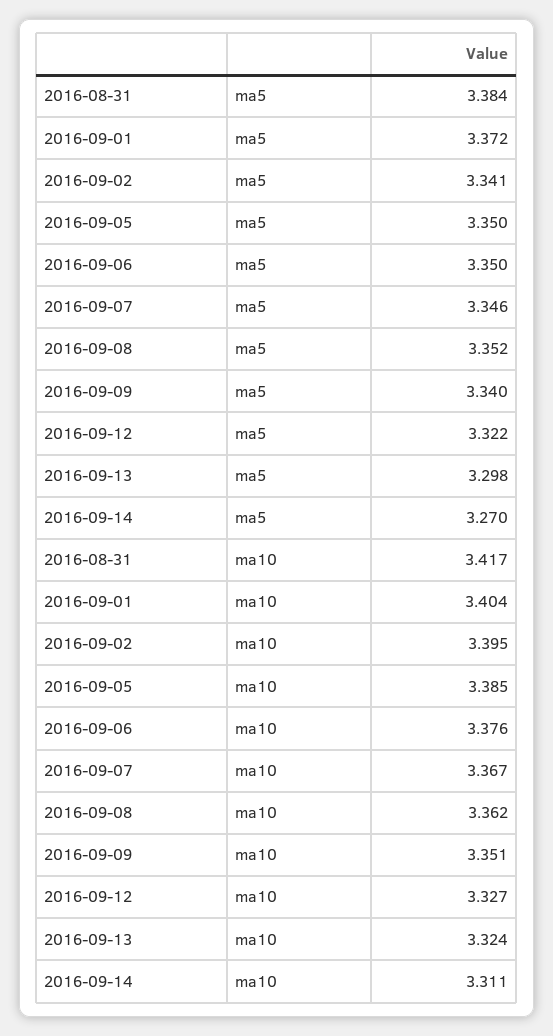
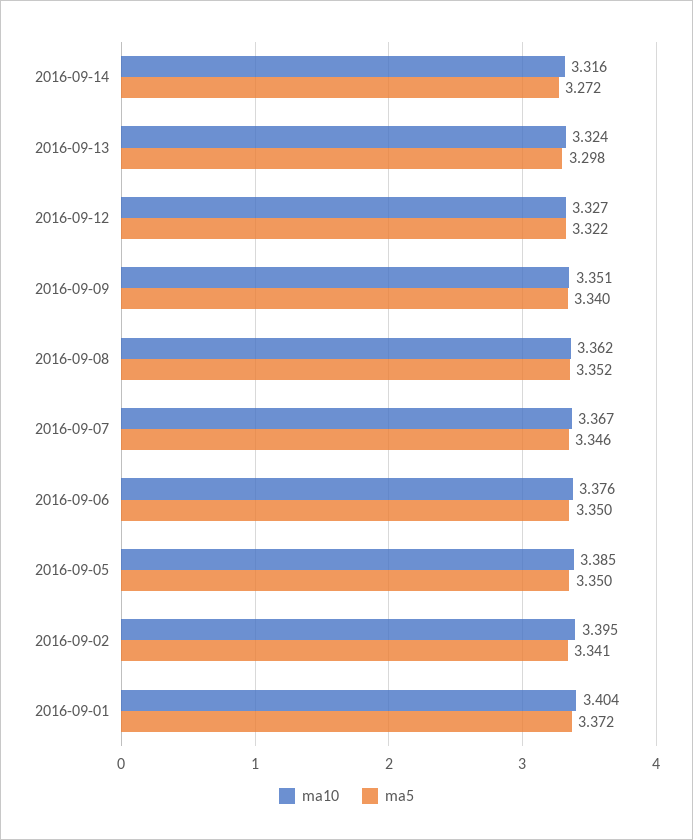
ma5, 2016-08-31: 3.384 -> none
ma5, 2016-09-14: 3.27 -> 3.272
ma10, 2016-08-31: 3.417 -> none
ma10, 2016-09-14: 3.311 -> 3.316

